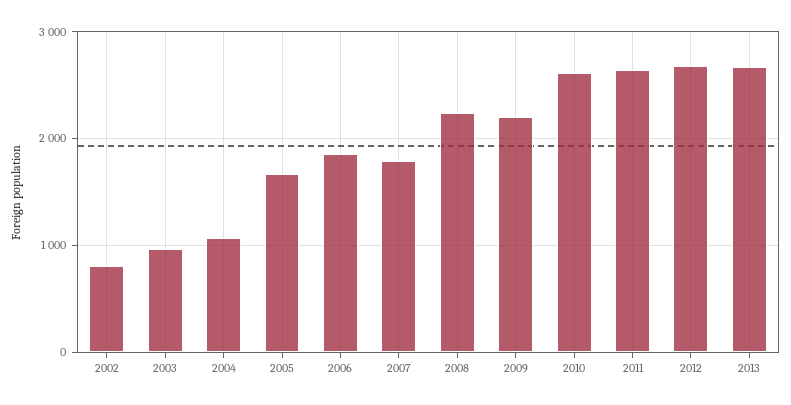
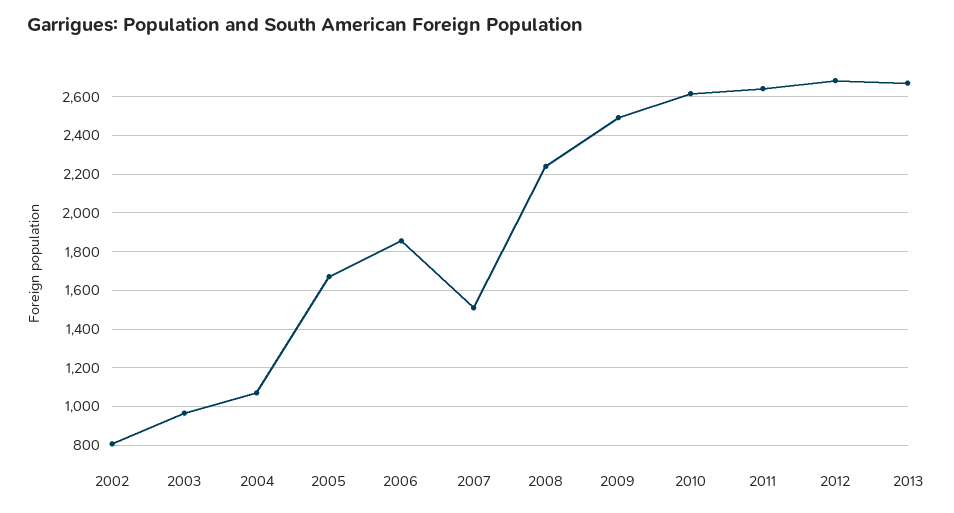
2007: 1800 -> 1500
2009: 2200 -> 2500

